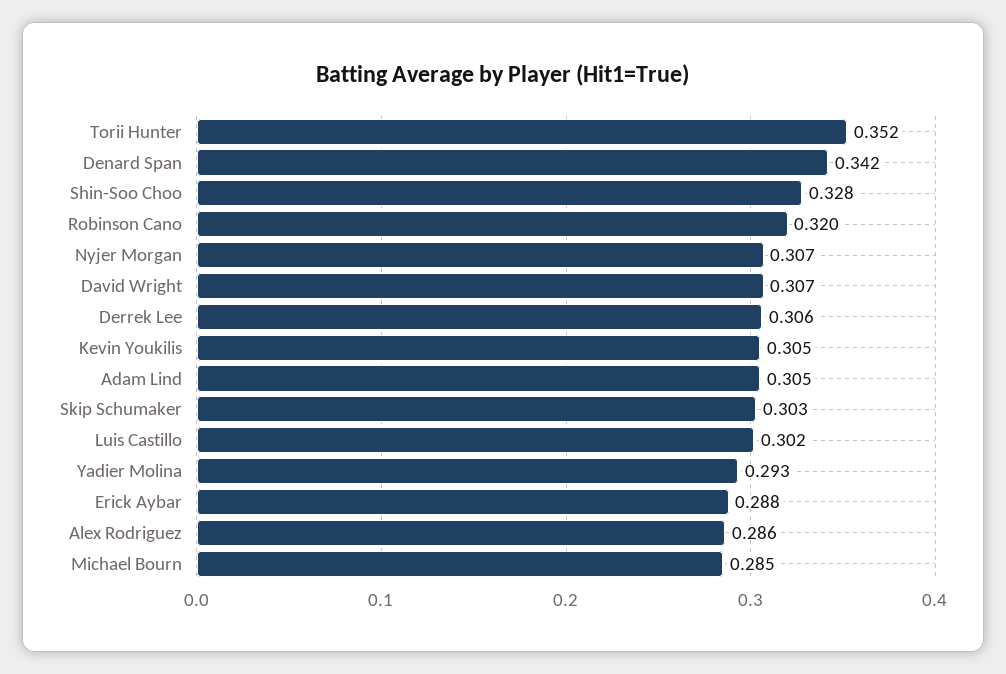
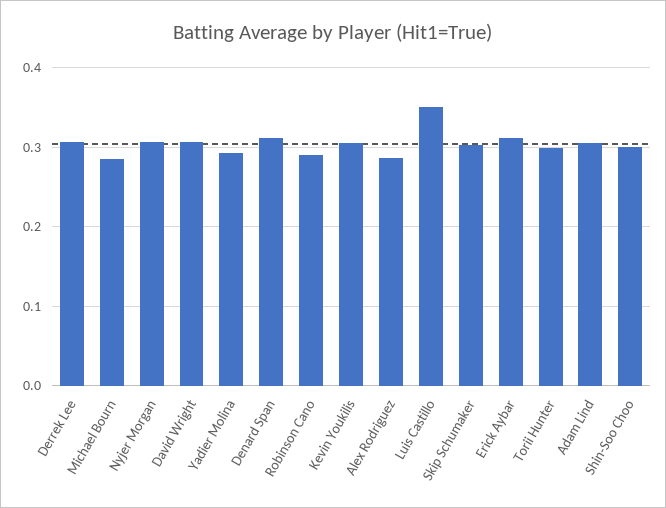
Torii Hunter: 0.352 -> 0.3
Denard Span: 0.342 -> 0.31
Shin-Soo Choo: 0.328 -> 0.3
Robinson Cano: 0.32 -> 0.29
Luis Castillo: 0.302 -> 0.35
Erick Aybar: 0.288 -> 0.31

